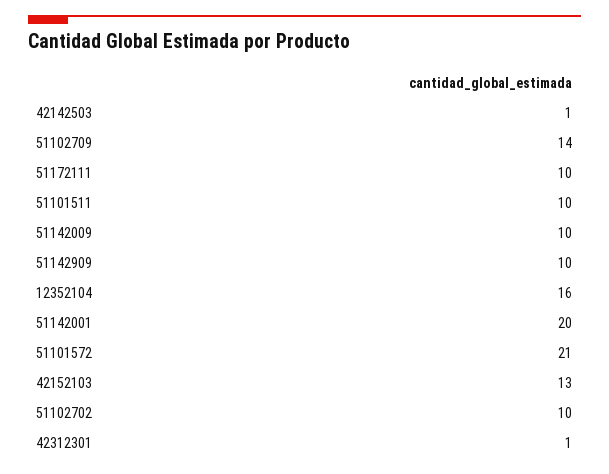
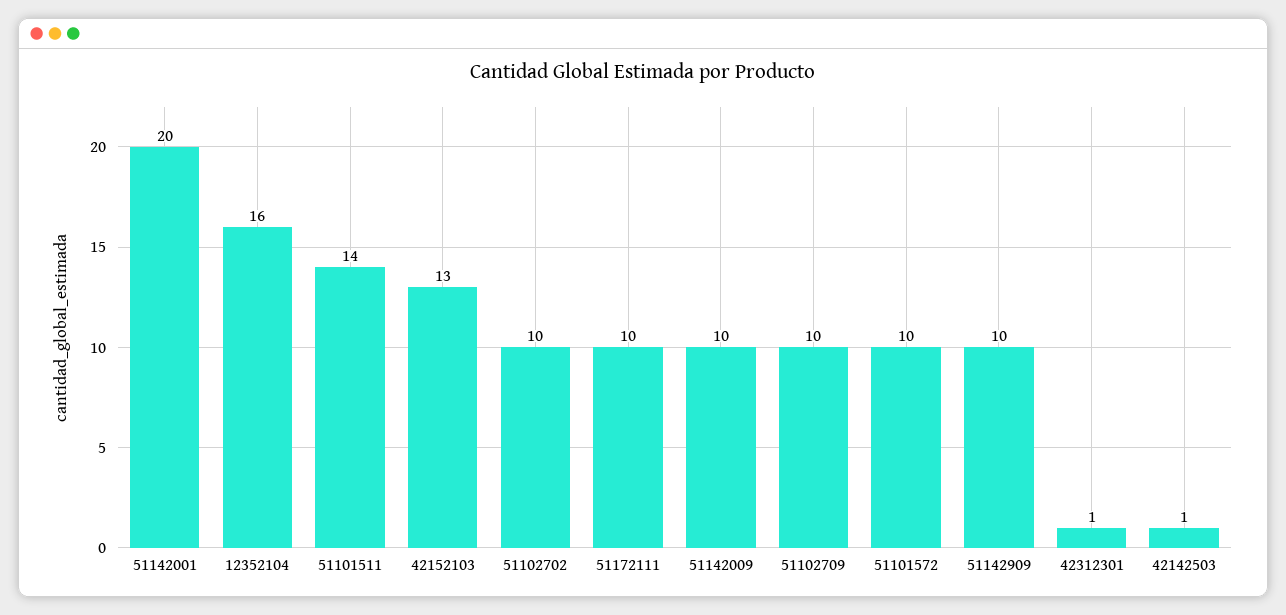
51102709: 14 -> 10
51101511: 10 -> 14
51101572: 21 -> 10

